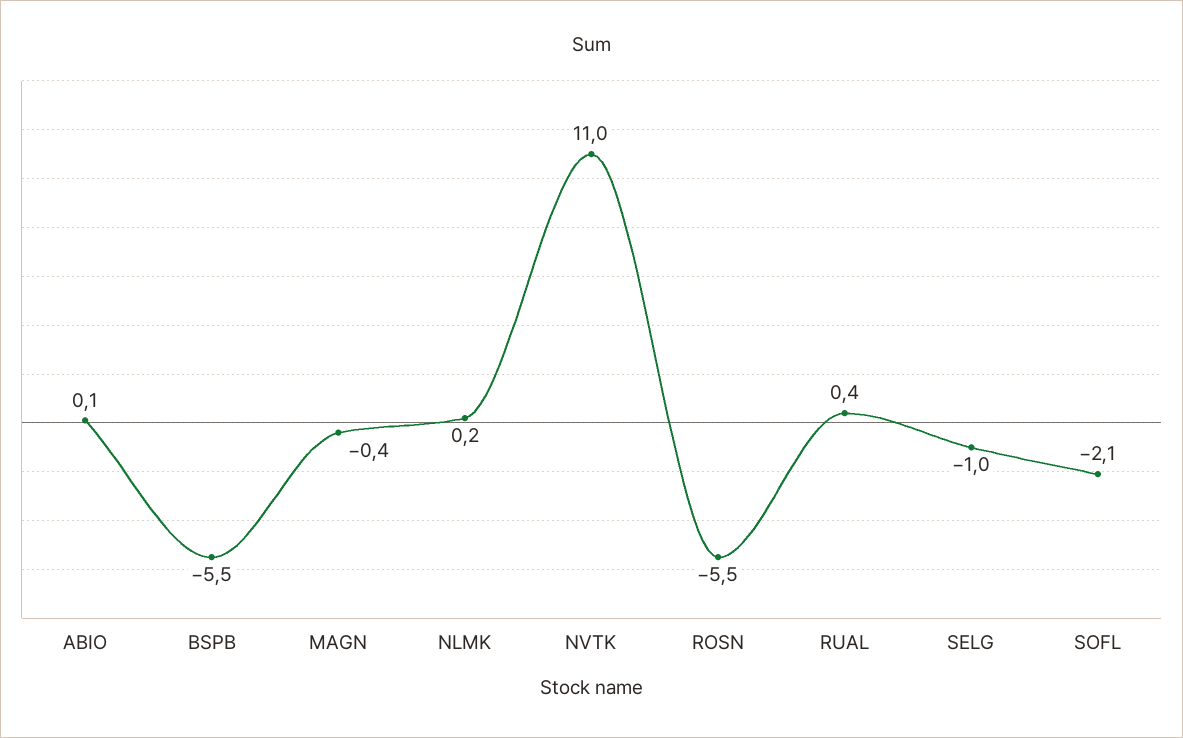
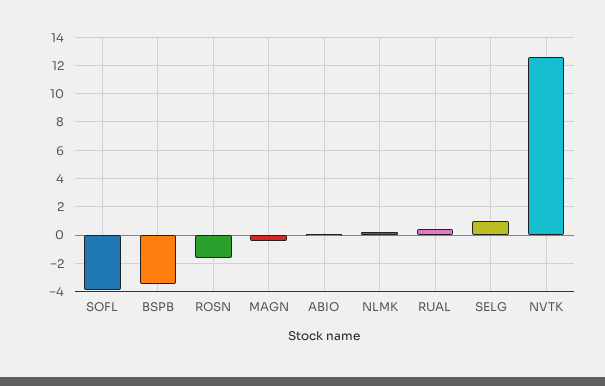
BSPB: -5.5 -> -3.5
NVTK: 11 -> 12.5
ROSN: -5.5 -> -1.5
SELG: -1 -> 1
SOFL: -2.1 -> -4

